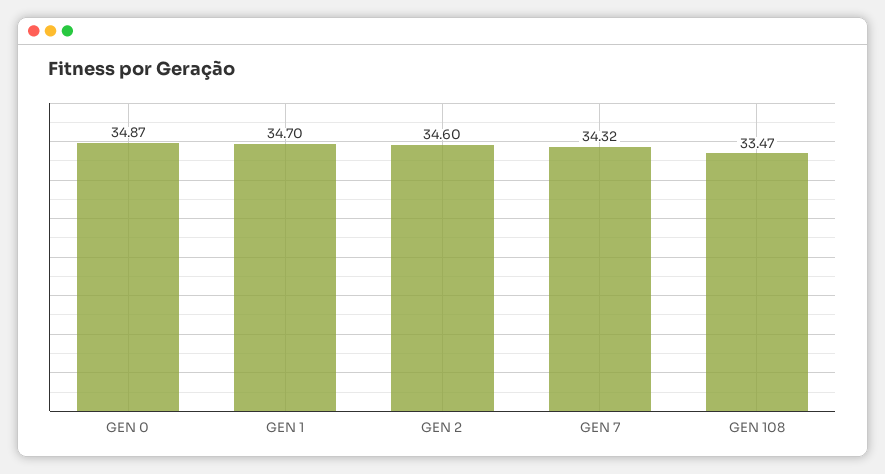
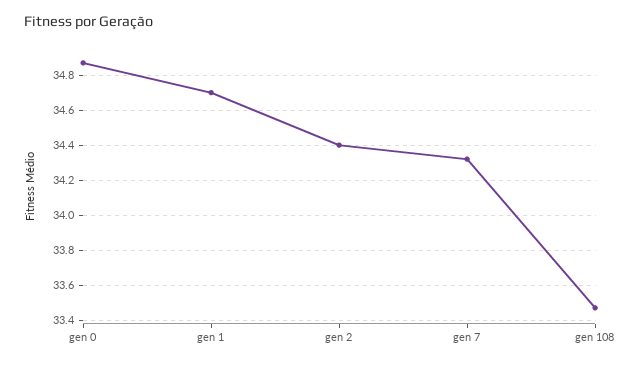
GEN 2: 34.6 -> 34.4

